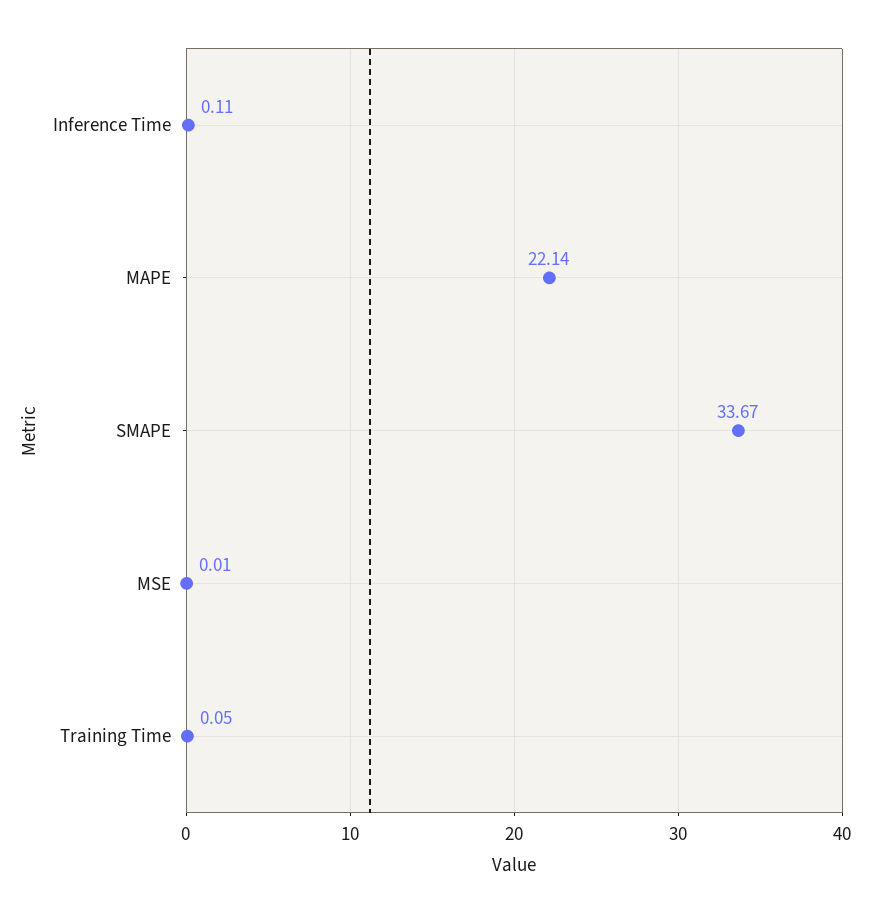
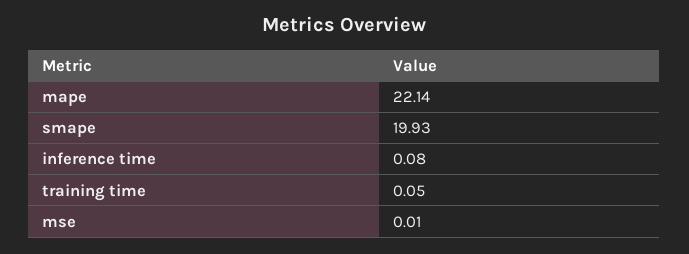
Inference Time: 0.11 -> 0.08
SMAPE: 33.67 -> 19.93

